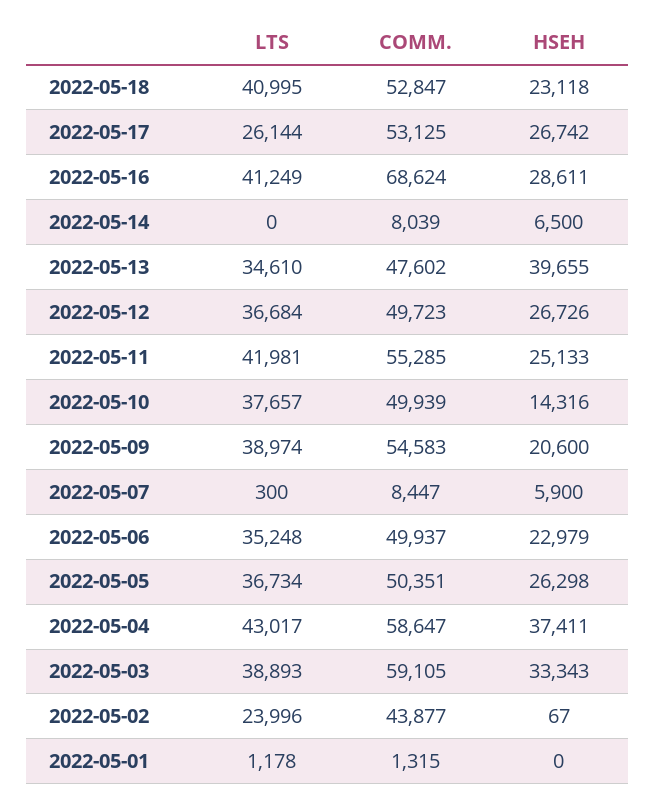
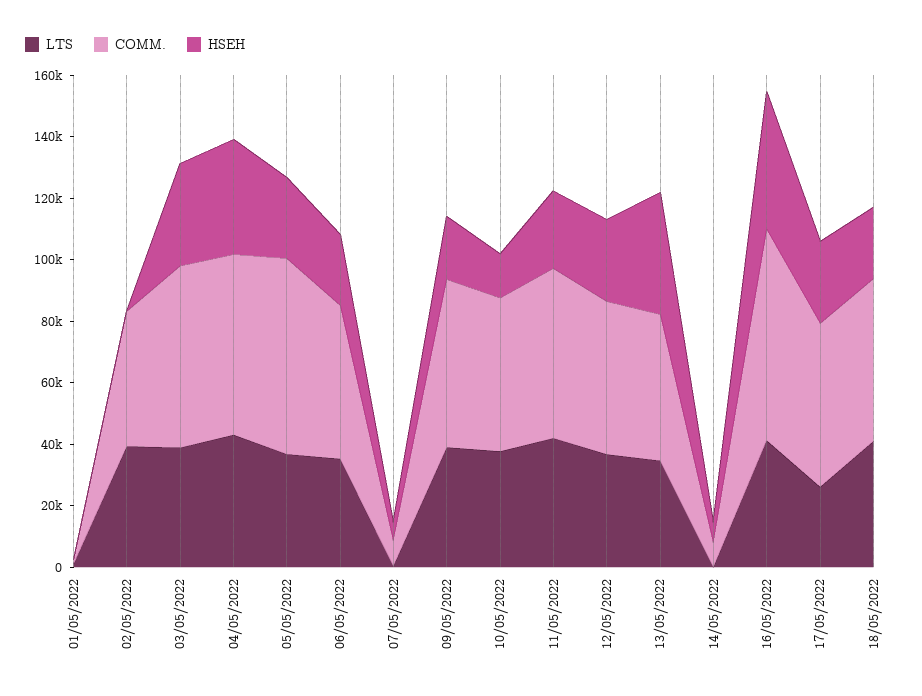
HSEH, 2022-05-16: 28611 -> 45000
COMM., 2022-05-05: 50351 -> 65000
LTS, 2022-05-02: 23996 -> 40000

